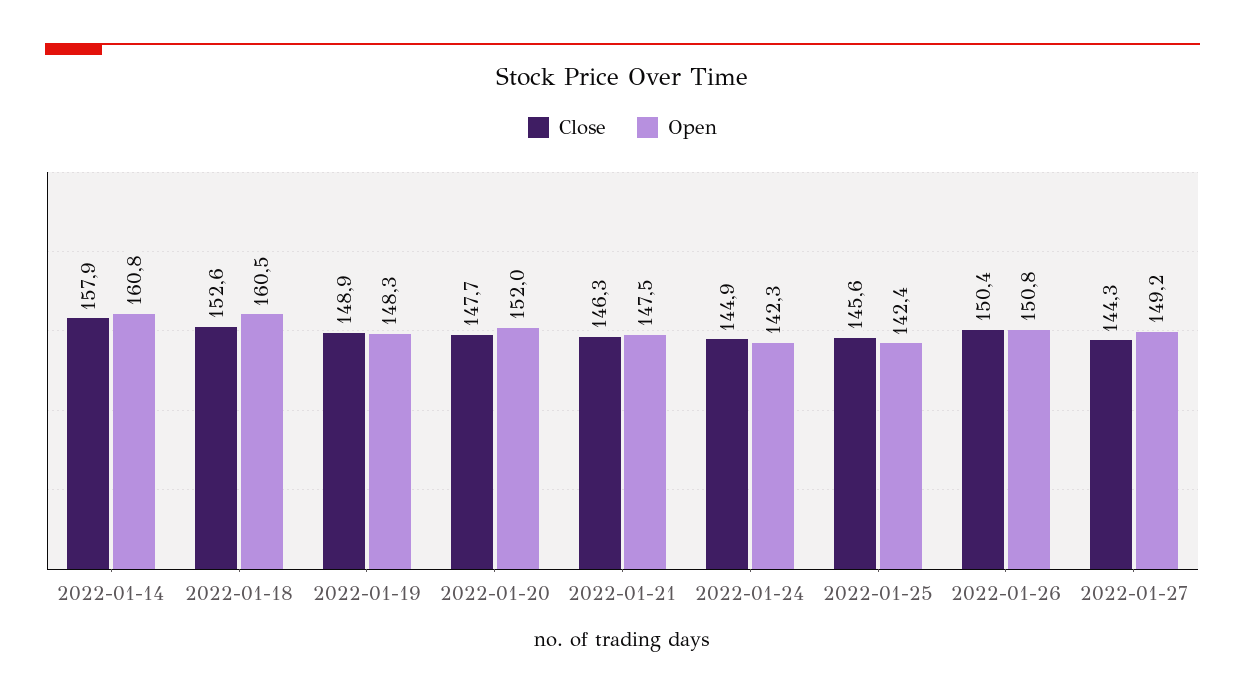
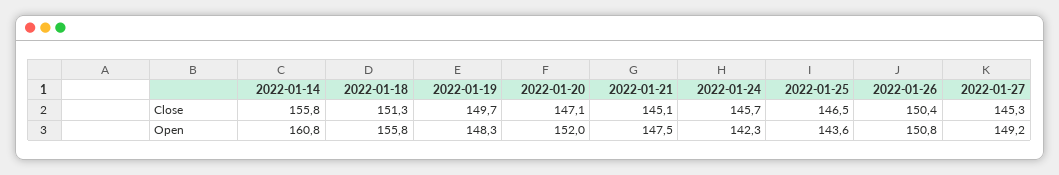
Close, 2022-01-14: 157.9 -> 155.8
Close, 2022-01-18: 152.6 -> 151.3
Open, 2022-01-18: 160.5 -> 155.8
Close, 2022-01-19: 148.9 -> 149.7
Close, 2022-01-20: 147.7 -> 147.1
Close, 2022-01-21: 146.3 -> 145.1
Close, 2022-01-24: 144.9 -> 145.7
Close, 2022-01-25: 145.6 -> 146.5
Open, 2022-01-25: 142.4 -> 143.6
Close, 2022-01-27: 144.3 -> 145.3

